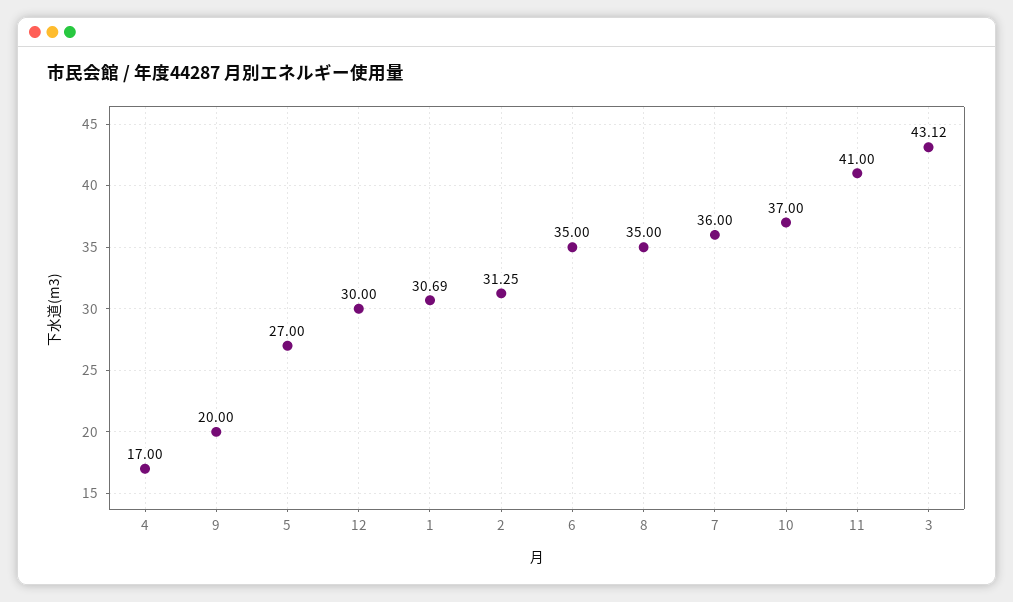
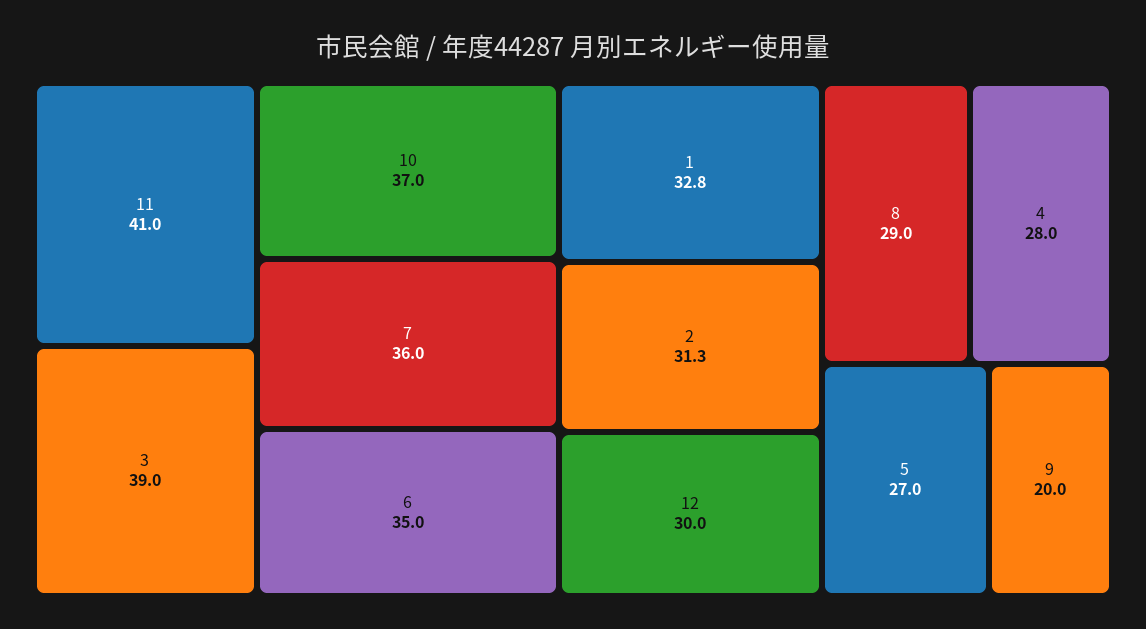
4: 17 -> 28
1: 30.69 -> 32.8
8: 35 -> 29
3: 43.12 -> 39

